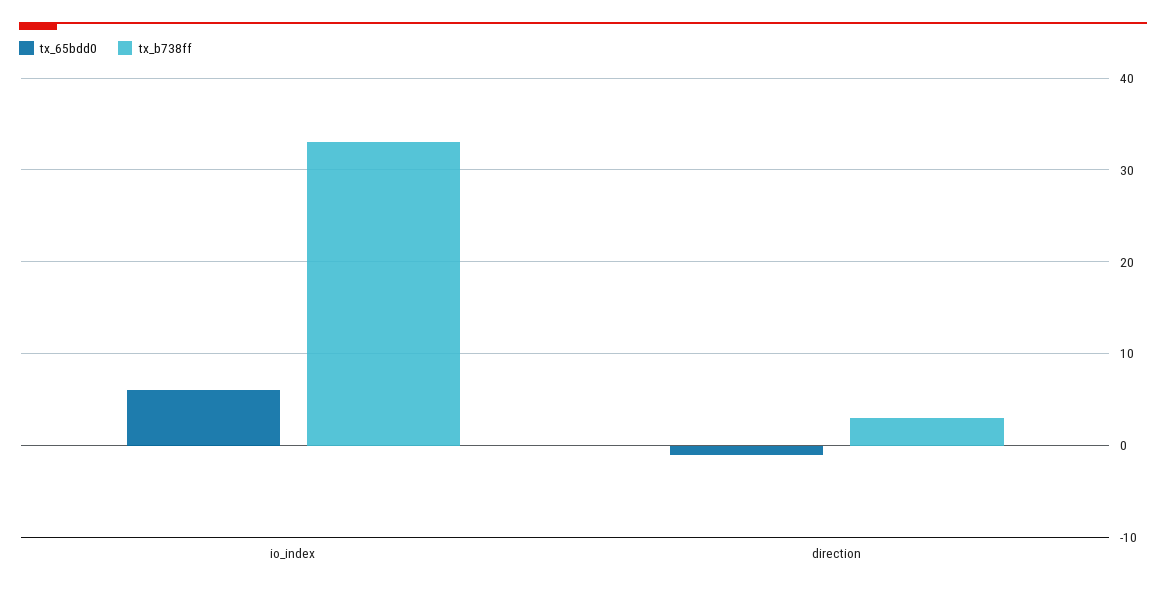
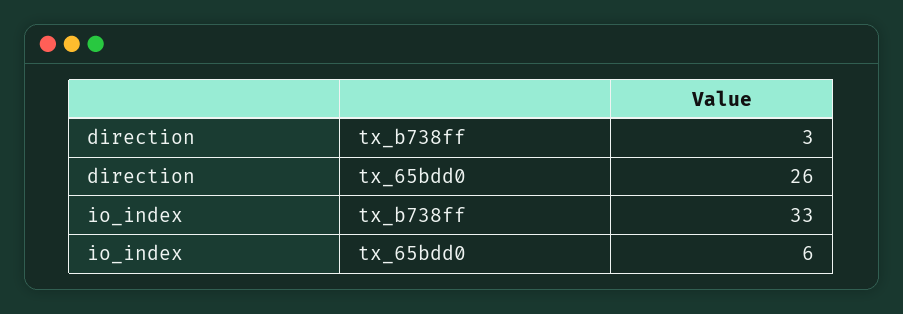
tx_65bdd0, direction: -1 -> 26

